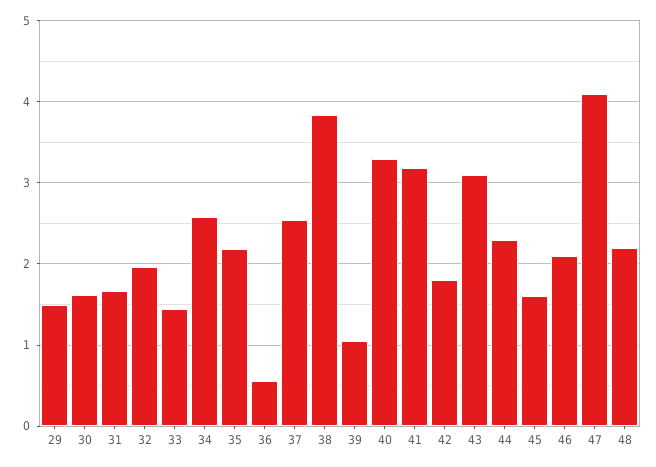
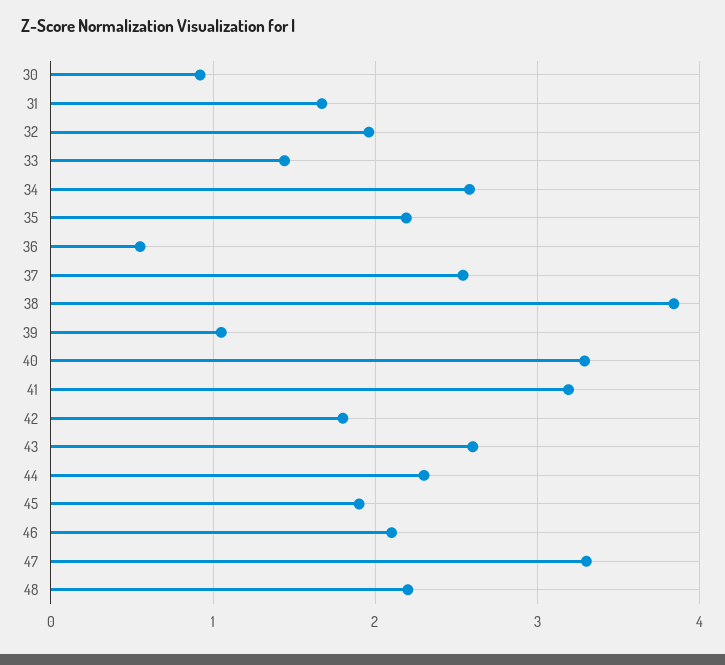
29: 1.5 -> none
30: 1.6 -> 0.9
43: 3.1 -> 2.6
45: 1.6 -> 1.9
47: 4.1 -> 3.3

